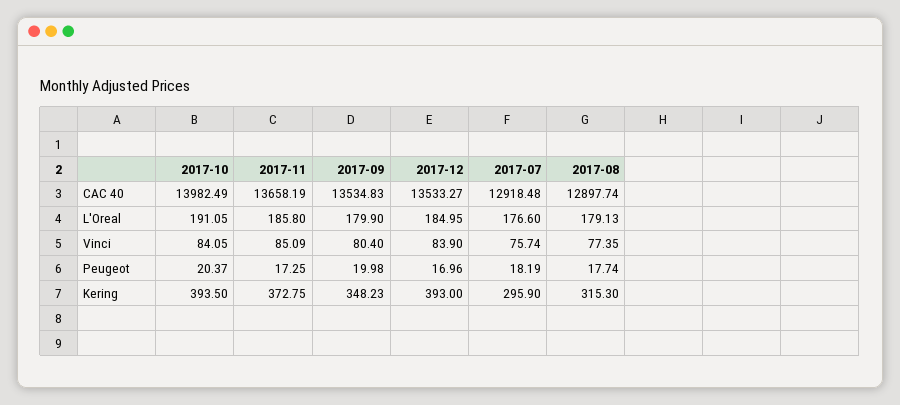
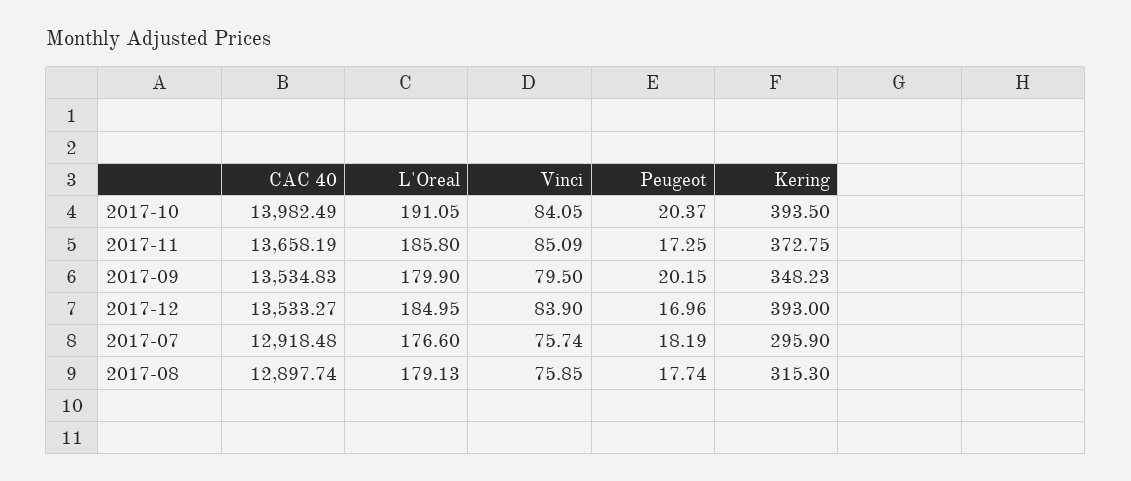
2017-09, Vinci: 80.4 -> 79.5
2017-08, Vinci: 77.35 -> 75.85
2017-09, Peugeot: 19.98 -> 20.15

